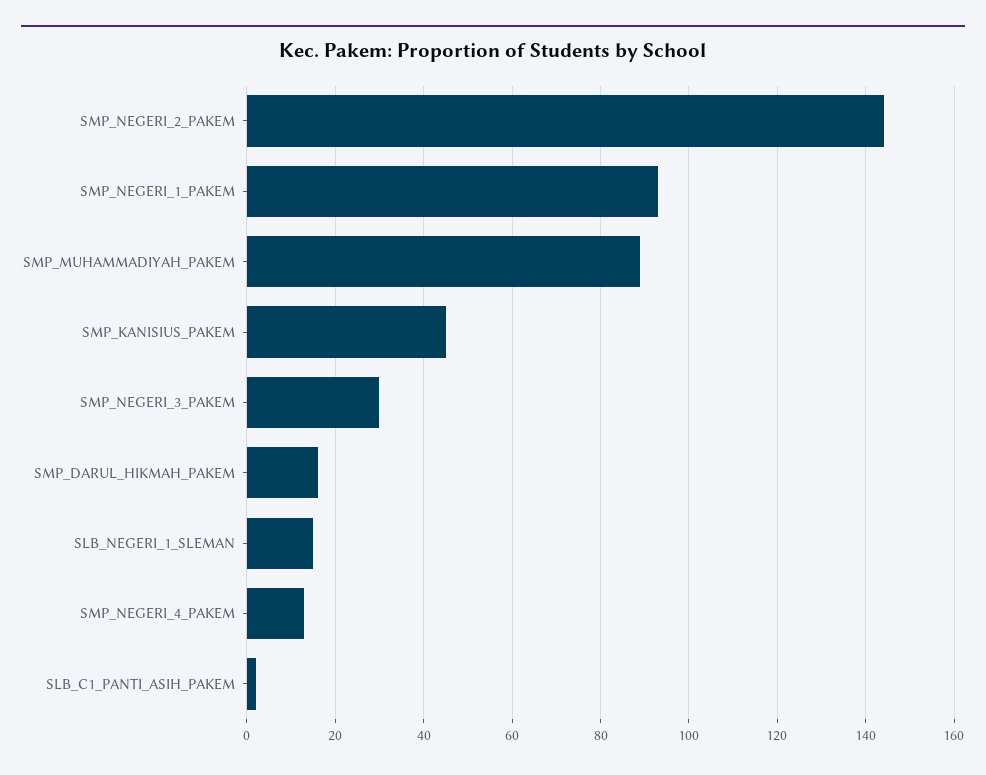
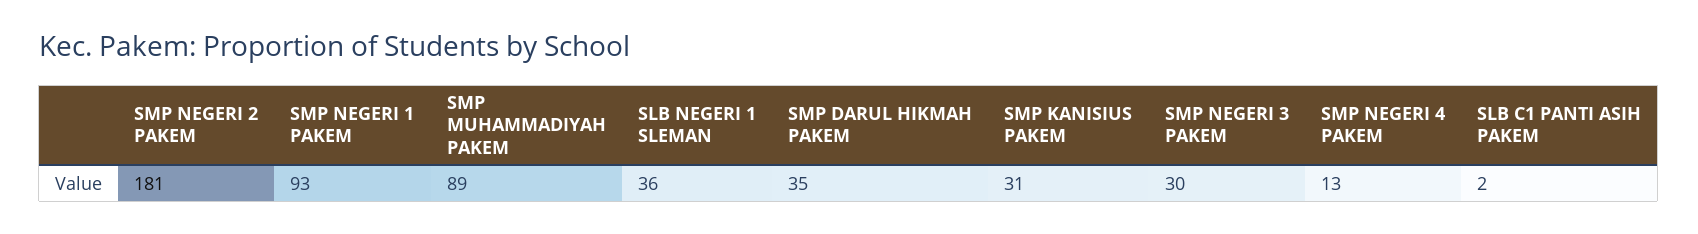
SMP_NEGERI_2_PAKEM: 145 -> 181
SMP_KANISIUS_PAKEM: 45 -> 31
SMP_DARUL_HIKMAH_PAKEM: 15 -> 35
SLB_NEGERI_1_SLEMAN: 15 -> 36

